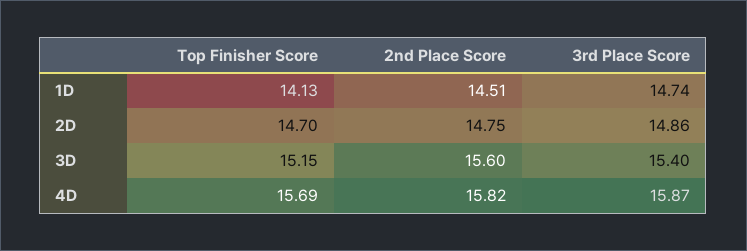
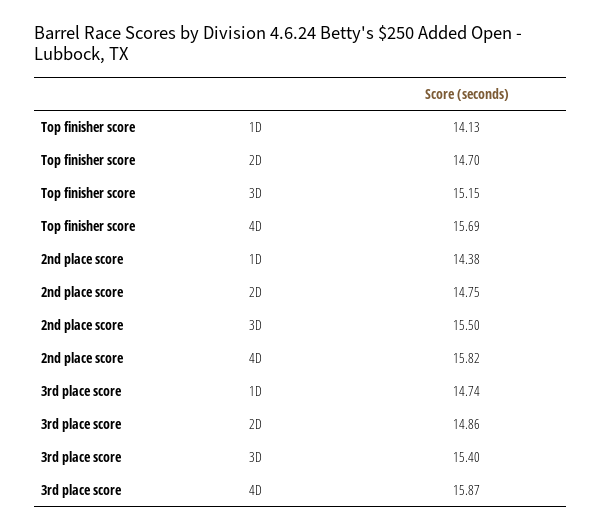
2nd Place Score, 1D: 14.51 -> 14.38
2nd Place Score, 3D: 15.6 -> 15.5

